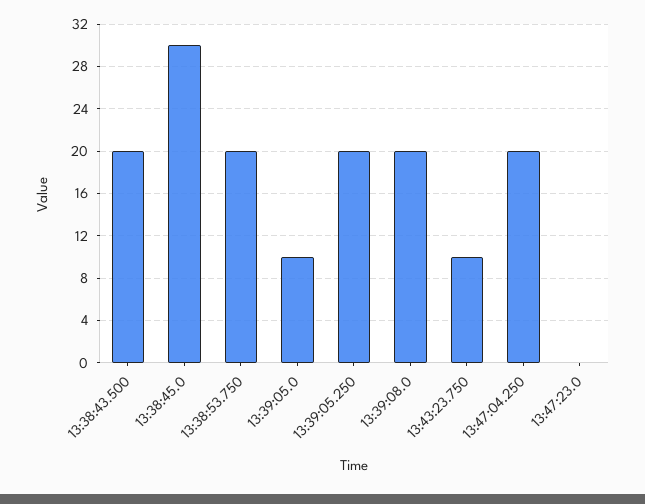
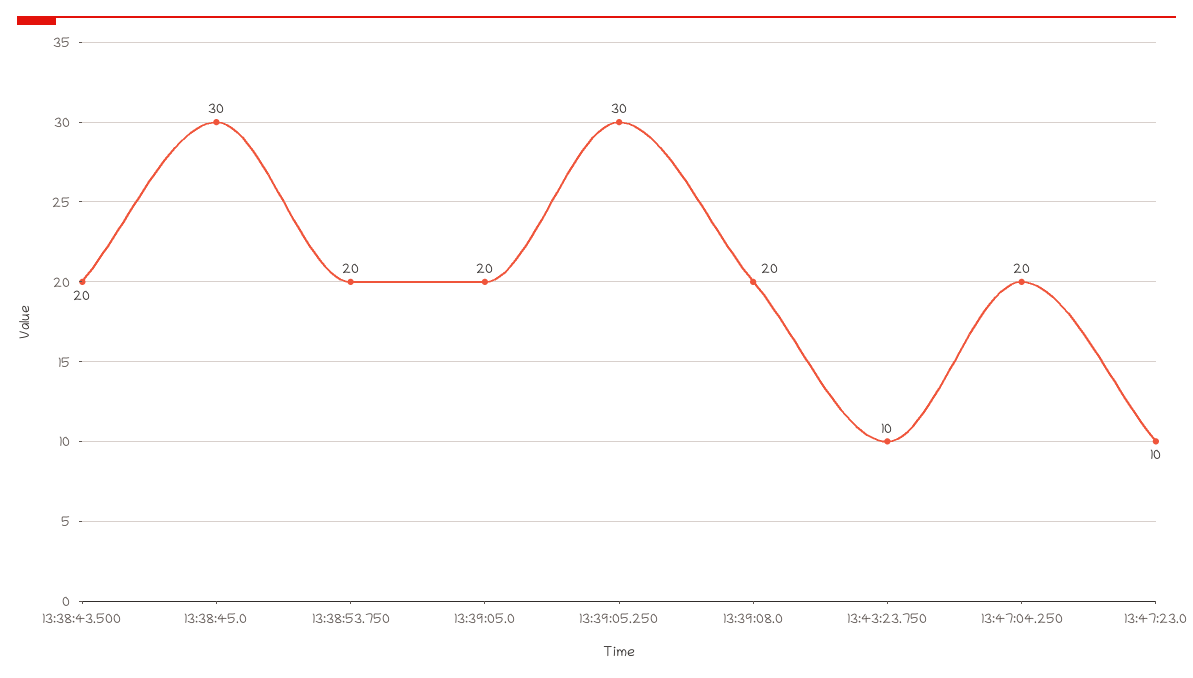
13:39:05.0: 10 -> 20
13:39:05.250: 20 -> 30
13:47:23.0: 0 -> 10

